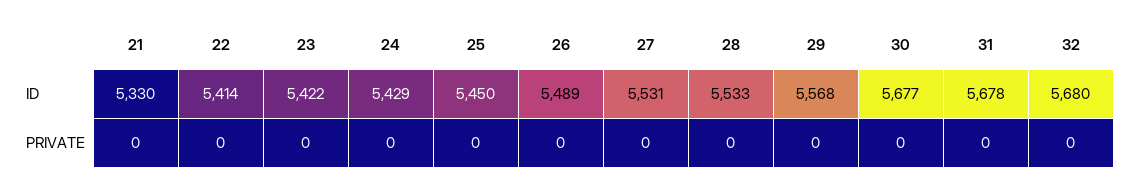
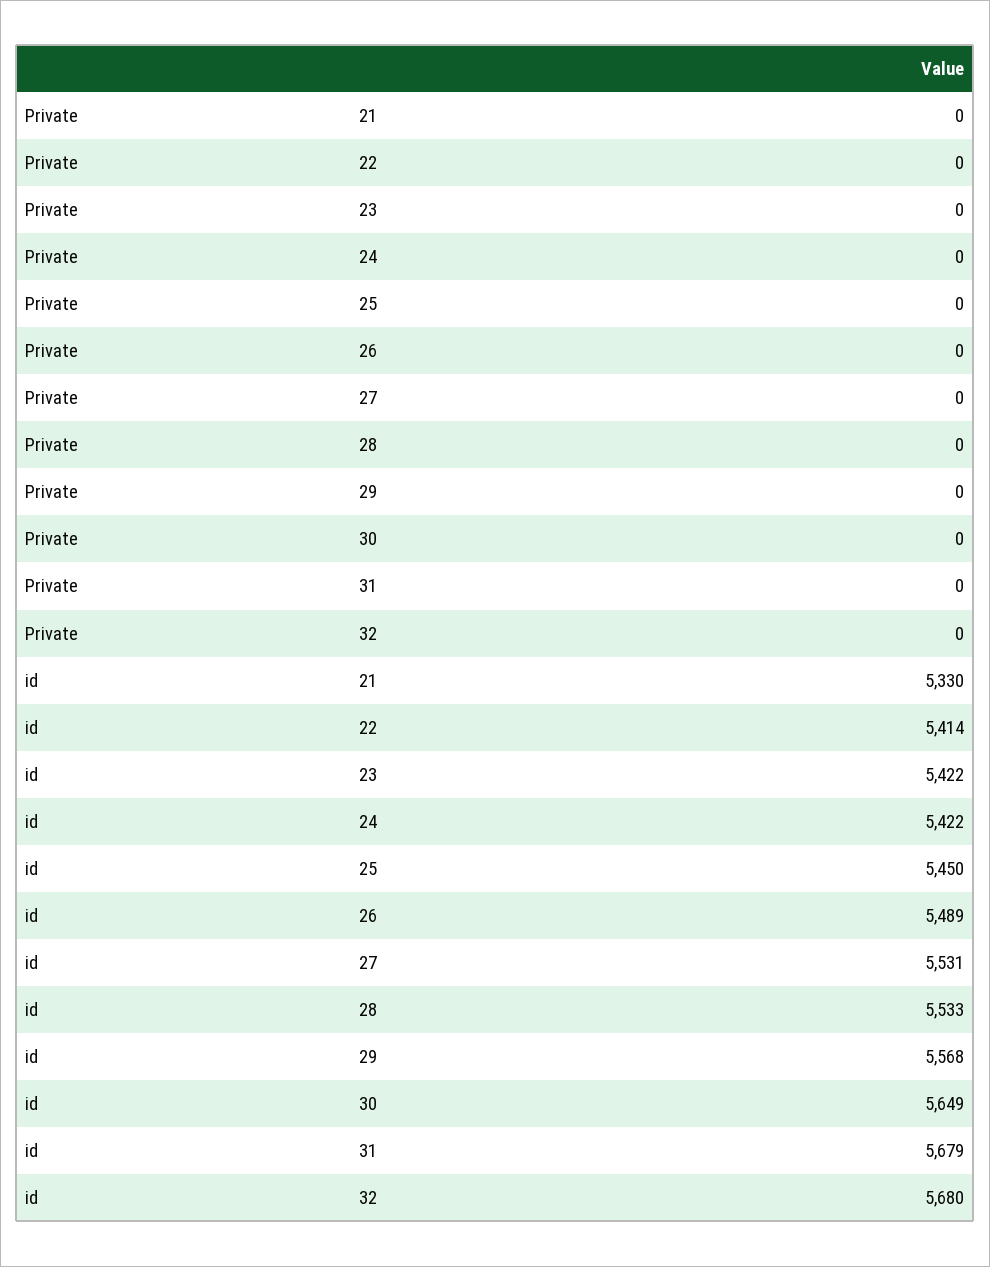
24, ID: 5429 -> 5422
30, ID: 5677 -> 5649
31, ID: 5678 -> 5679

